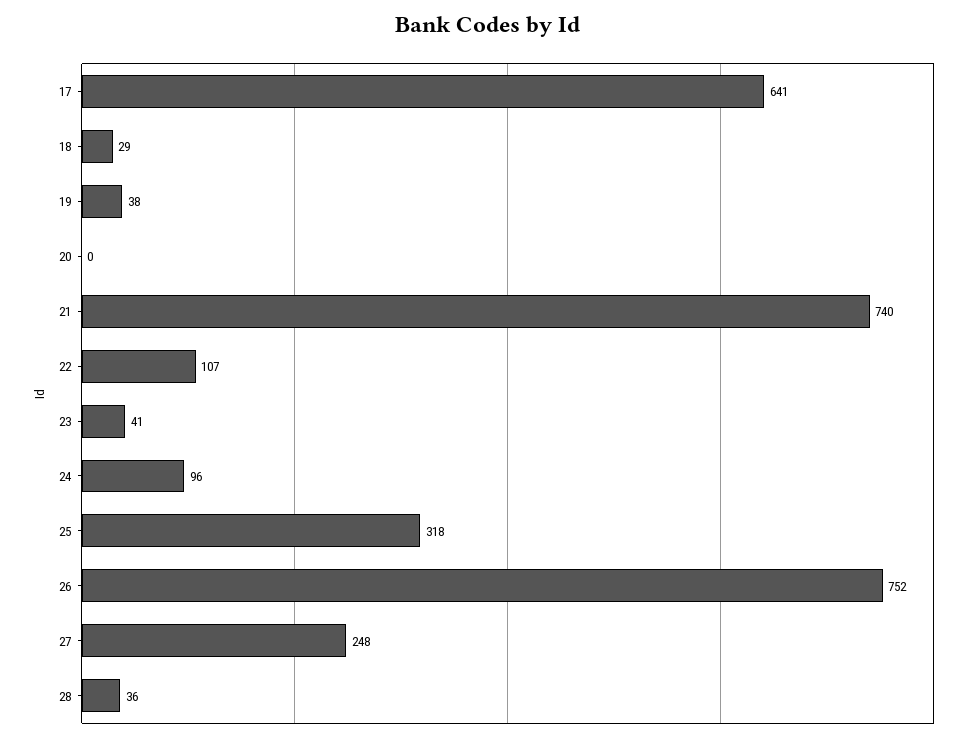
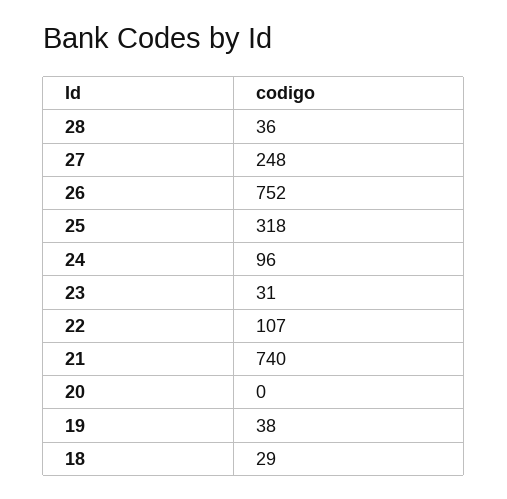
17: 641 -> none
23: 41 -> 31

